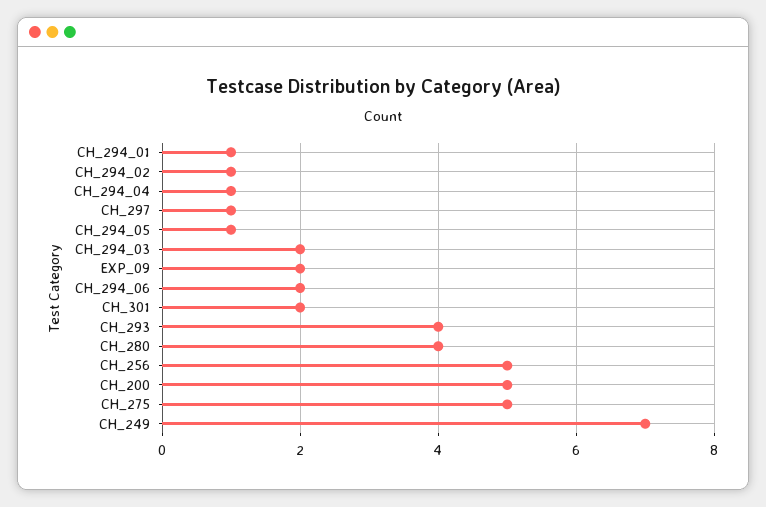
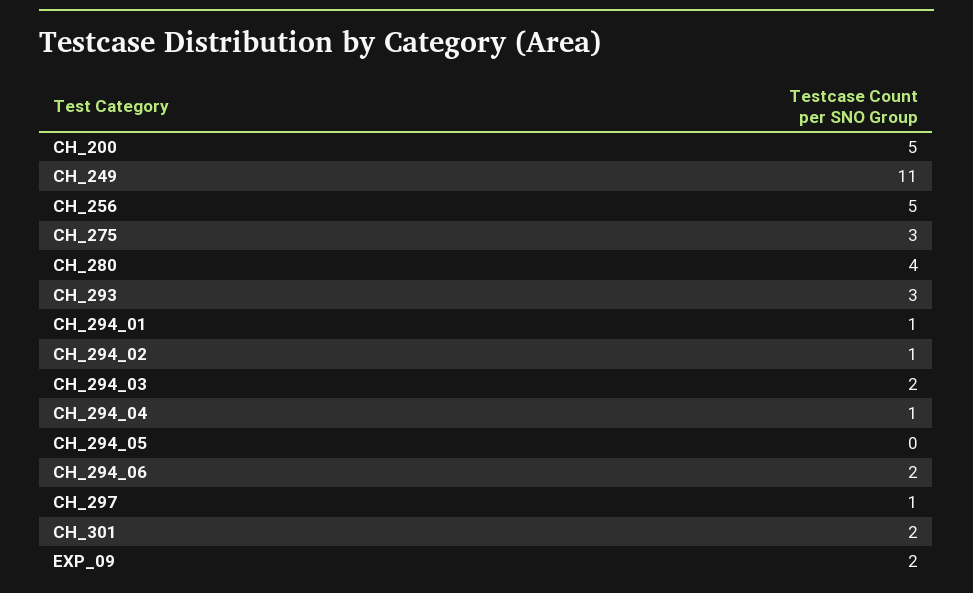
CH_294_05: 1 -> 0
CH_293: 4 -> 3
CH_275: 5 -> 3
CH_249: 7 -> 11

